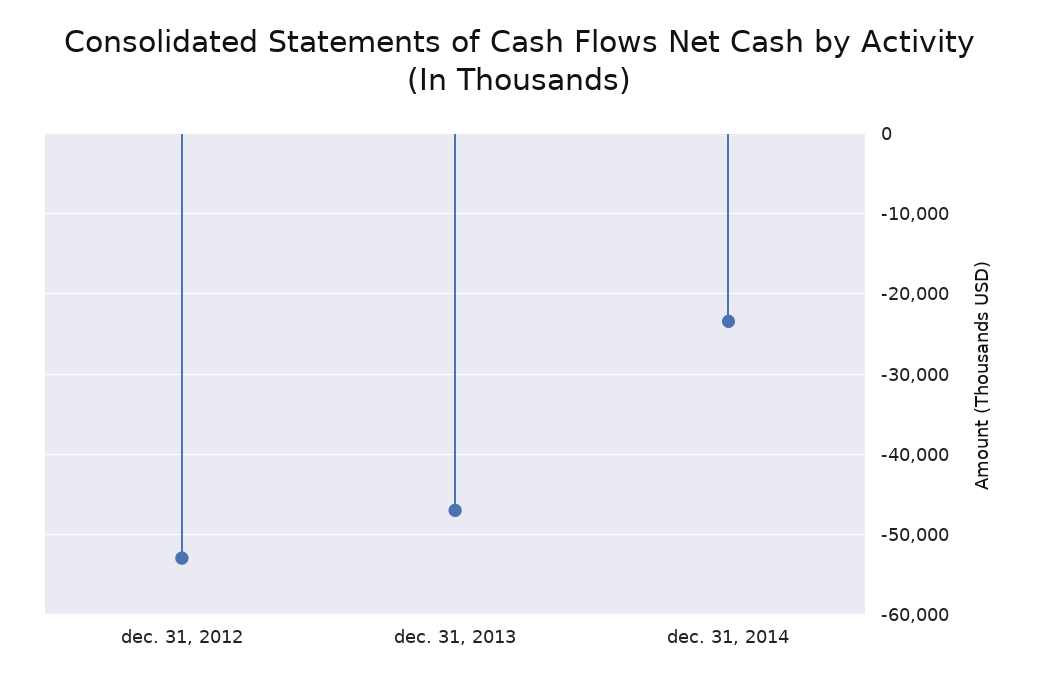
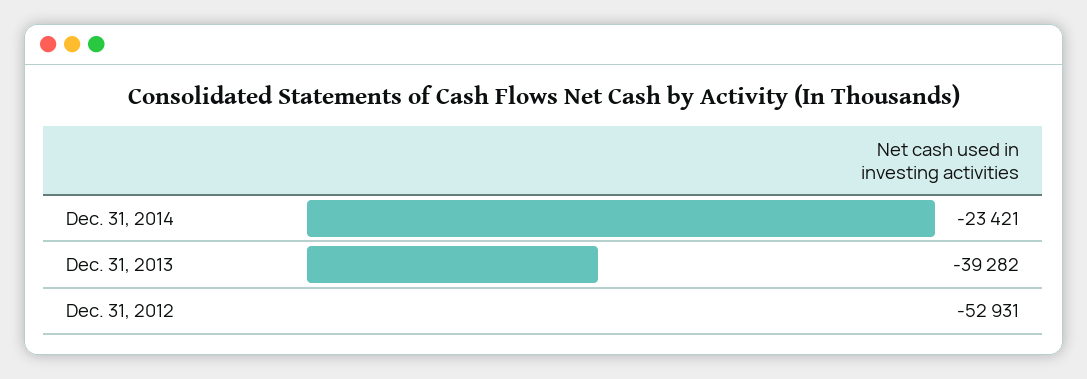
dec. 31, 2013: -47000 -> -39282

